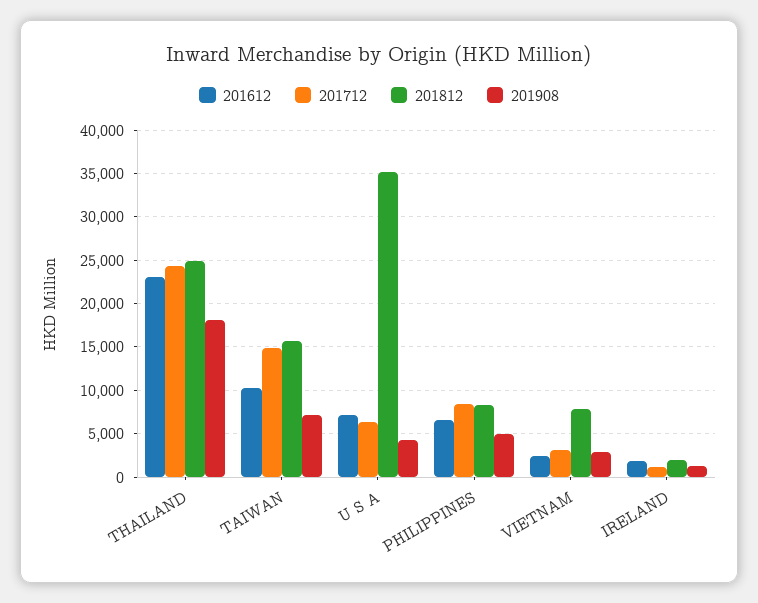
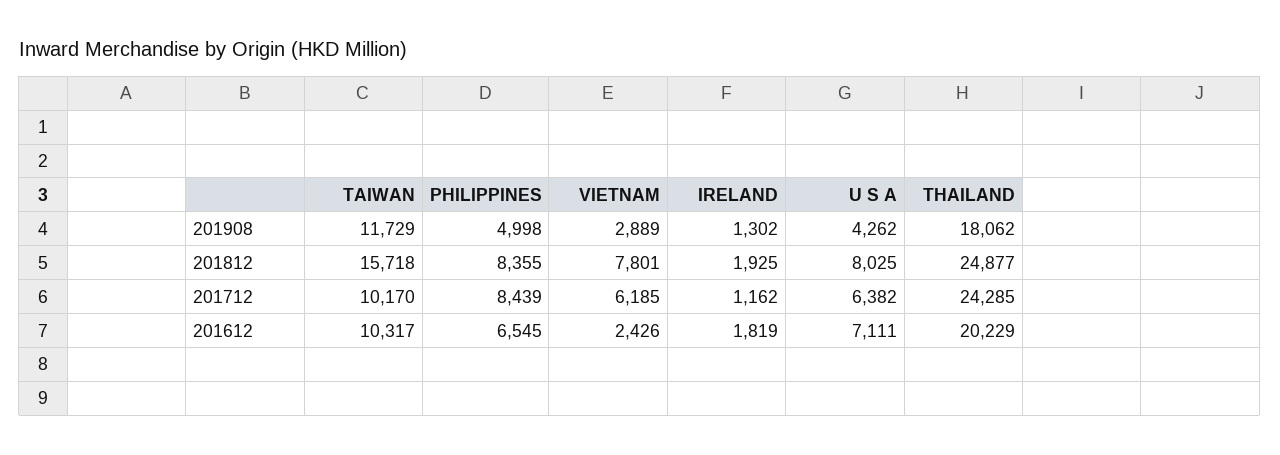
201612, THAILAND: 23000 -> 20229
201712, TAIWAN: 15000 -> 10170
201908, TAIWAN: 7000 -> 11729
201812, U S A: 35000 -> 8025
201712, VIETNAM: 3000 -> 6185

